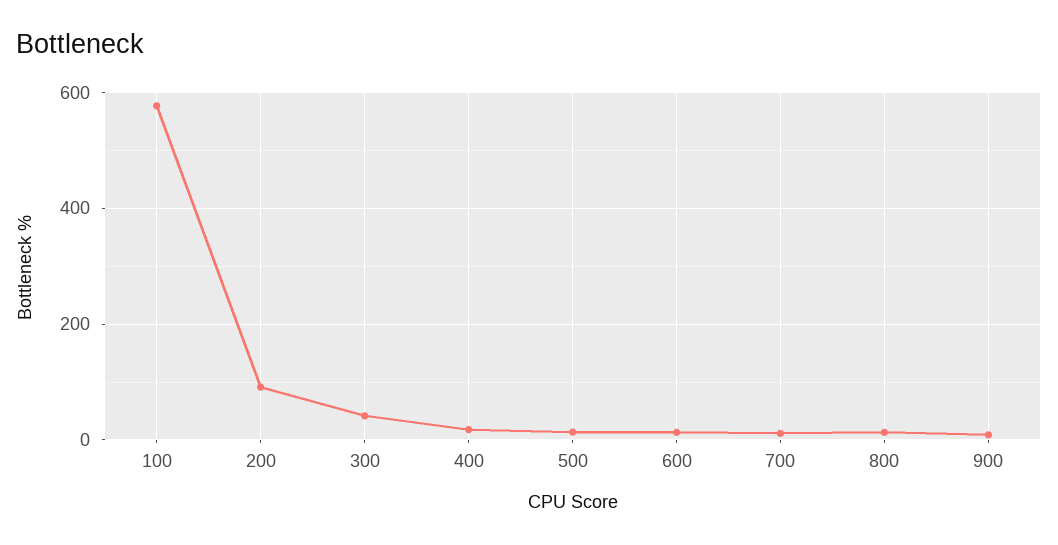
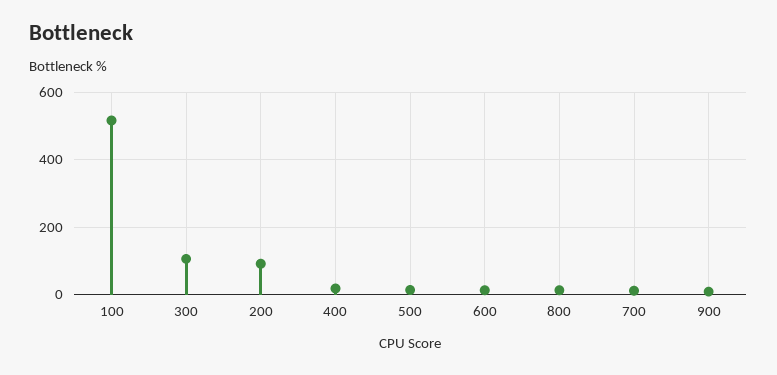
100: 580 -> 520
300: 40 -> 100

